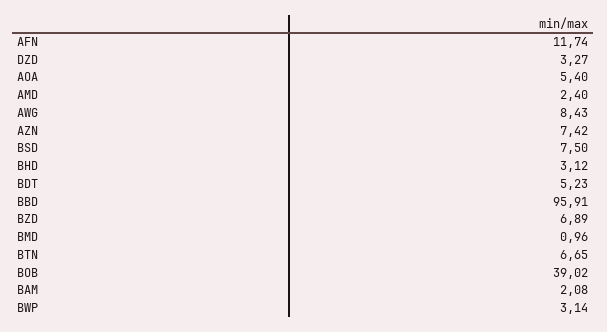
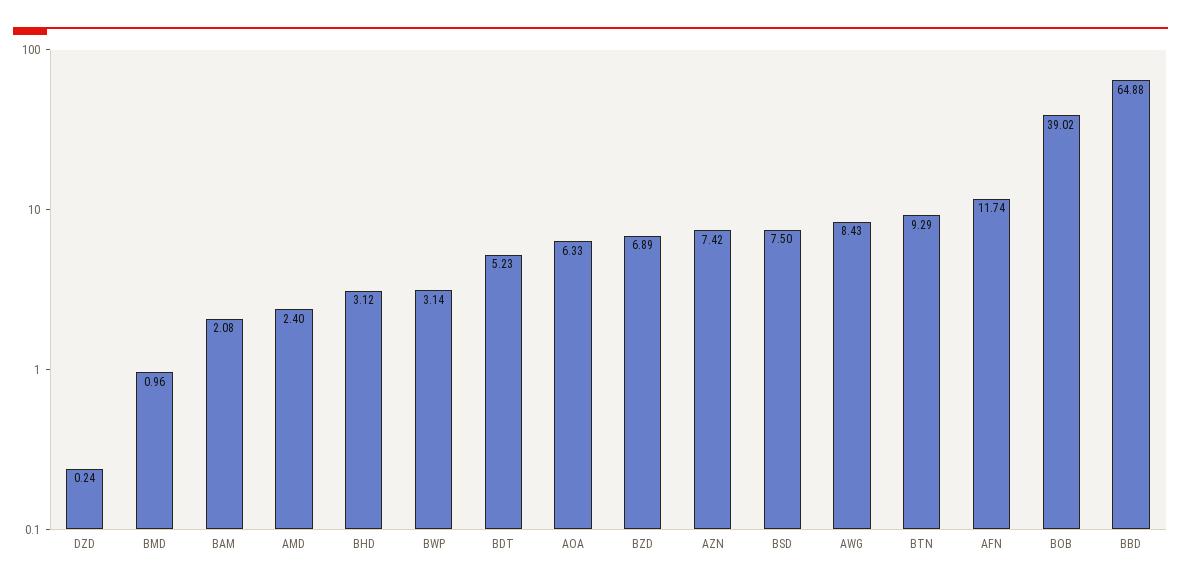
DZD: 3.27 -> 0.24
AOA: 5.4 -> 6.33
BBD: 95.91 -> 64.88
BTN: 6.65 -> 9.29

